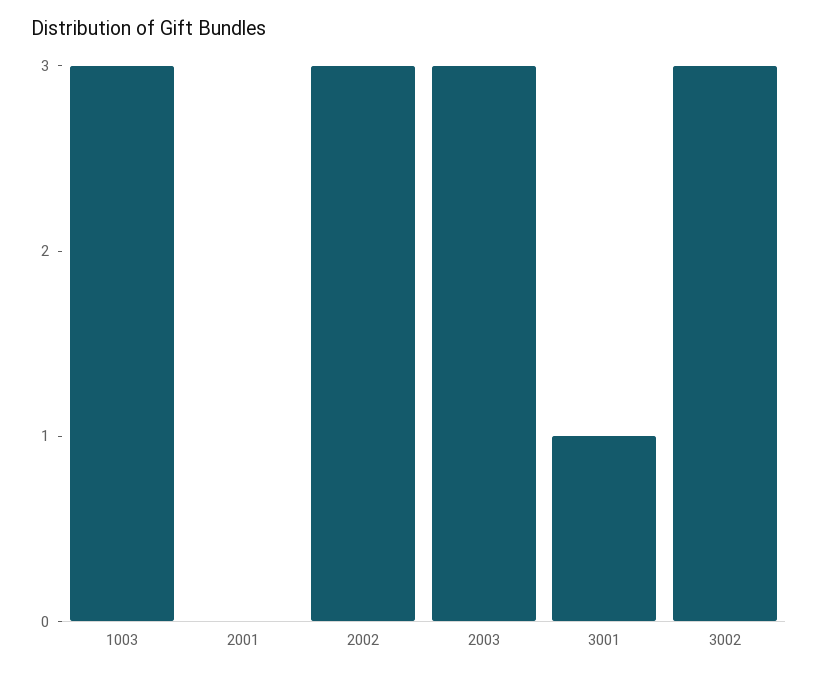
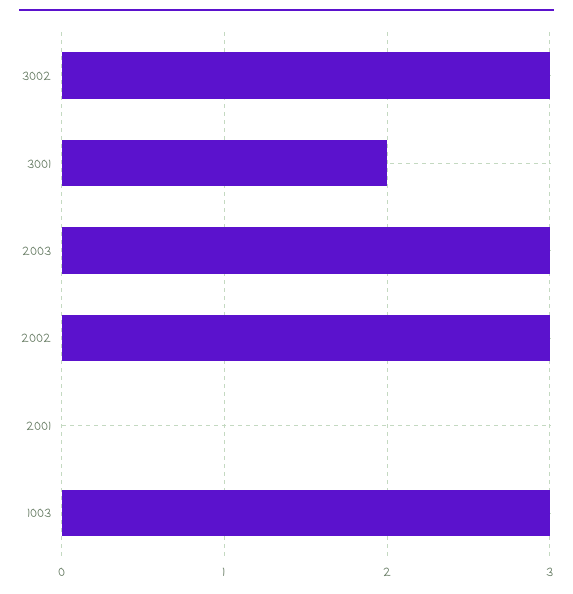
3001: 1 -> 2

